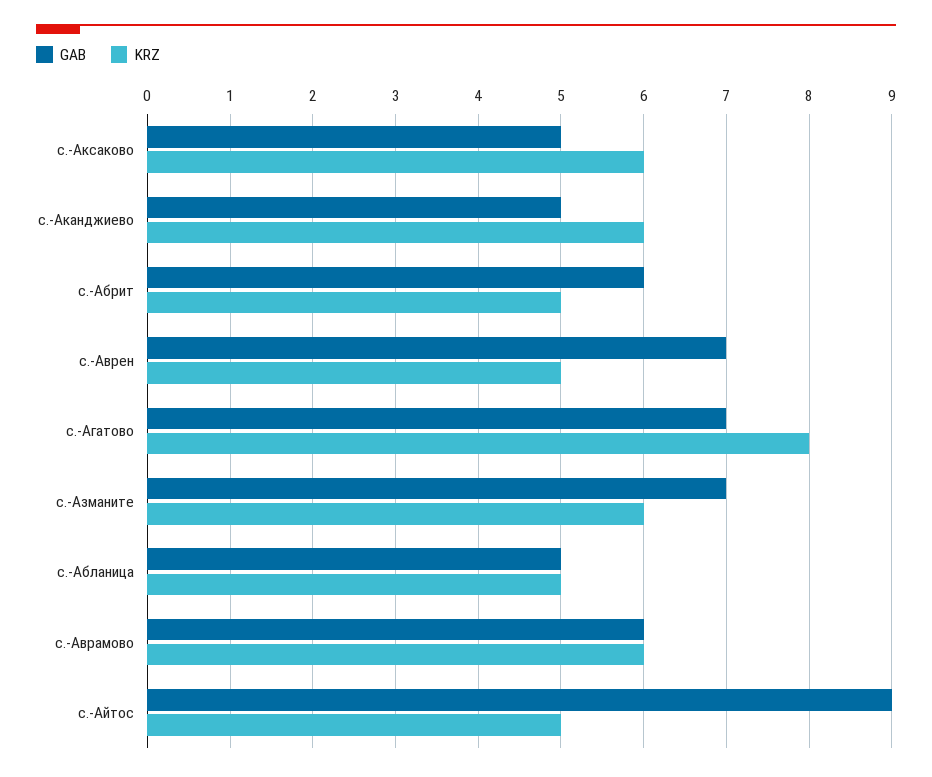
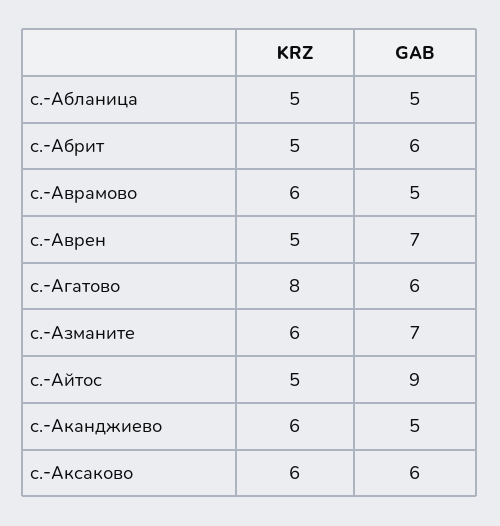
GAB, с.-Аксаково: 5 -> 6
GAB, с.-Агатово: 7 -> 6
GAB, с.-Аврамово: 6 -> 5

